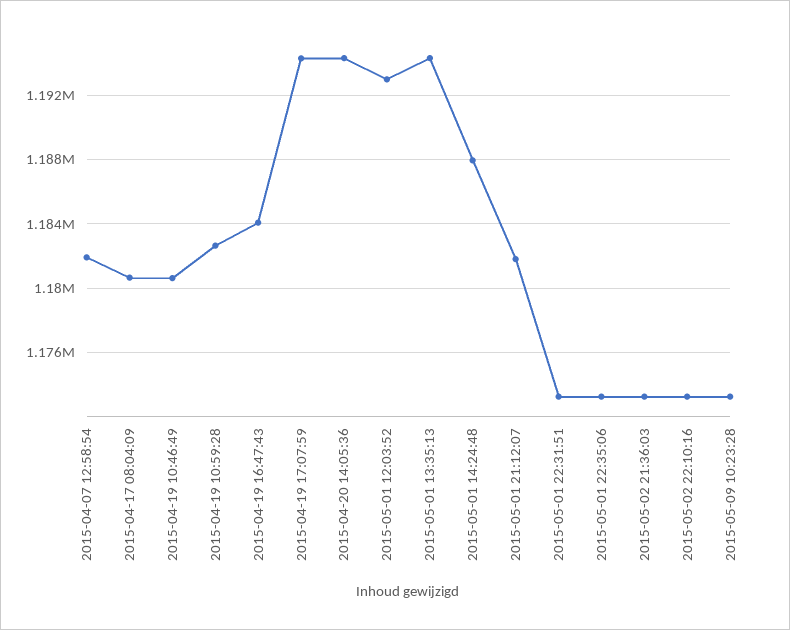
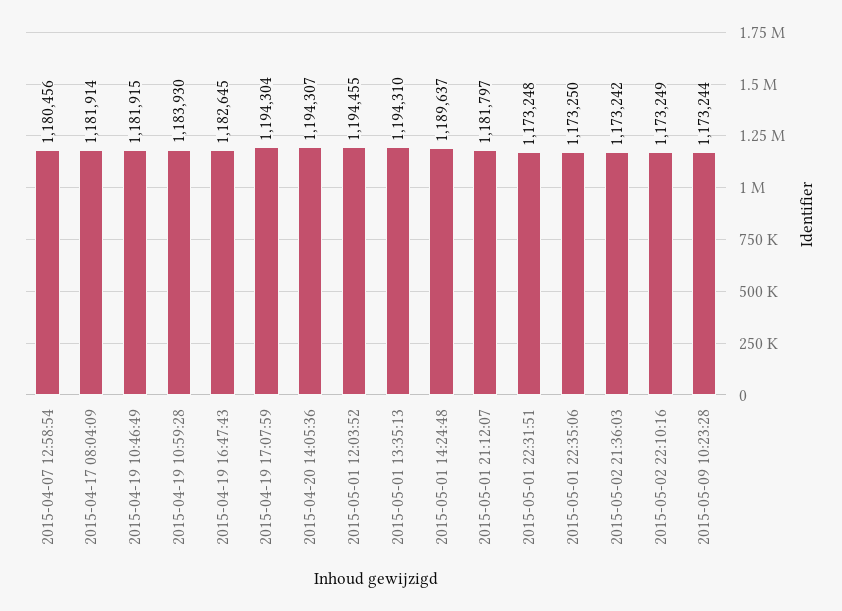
2015-04-07 12:58:54: 1182000 -> 1180456
2015-04-17 08:04:09: 1180500 -> 1181914
2015-04-19 10:46:49: 1180500 -> 1181915
2015-04-19 10:59:28: 1182500 -> 1183930
2015-04-19 16:47:43: 1184000 -> 1182645
2015-05-01 12:03:52: 1193000 -> 1194455
2015-05-01 14:24:48: 1188000 -> 1189637

